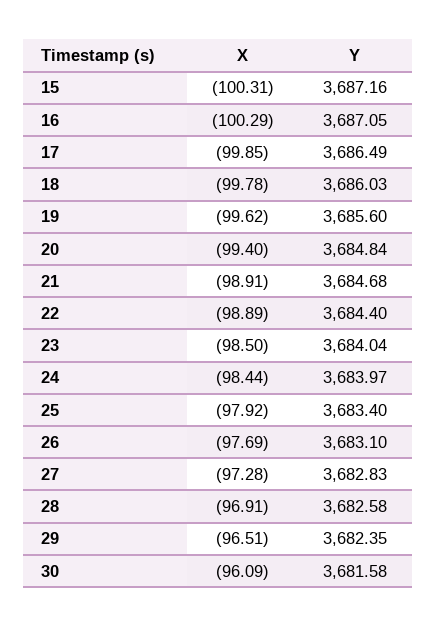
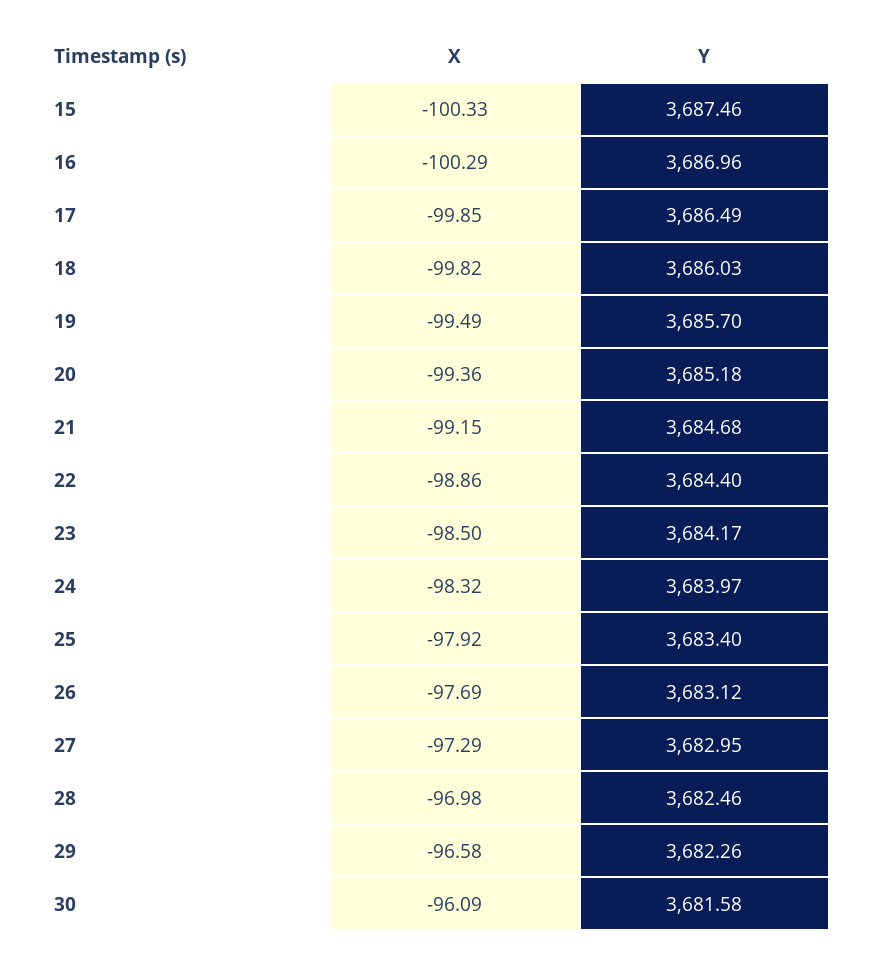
X, 15: -100.31 -> -100.33
Y, 15: 3687.16 -> 3687.46
Y, 16: 3687.05 -> 3686.96
X, 18: -99.78 -> -99.82
X, 19: -99.62 -> -99.49
Y, 19: 3685.6 -> 3685.7
X, 20: -99.4 -> -99.36
Y, 20: 3684.84 -> 3685.18
X, 21: -98.91 -> -99.15
X, 22: -98.89 -> -98.86
Y, 23: 3684.04 -> 3684.17
X, 24: -98.44 -> -98.32
Y, 26: 3683.1 -> 3683.12
X, 27: -97.28 -> -97.29
Y, 27: 3682.83 -> 3682.95
X, 28: -96.91 -> -96.98
Y, 28: 3682.58 -> 3682.46
X, 29: -96.51 -> -96.58
Y, 29: 3682.35 -> 3682.26

